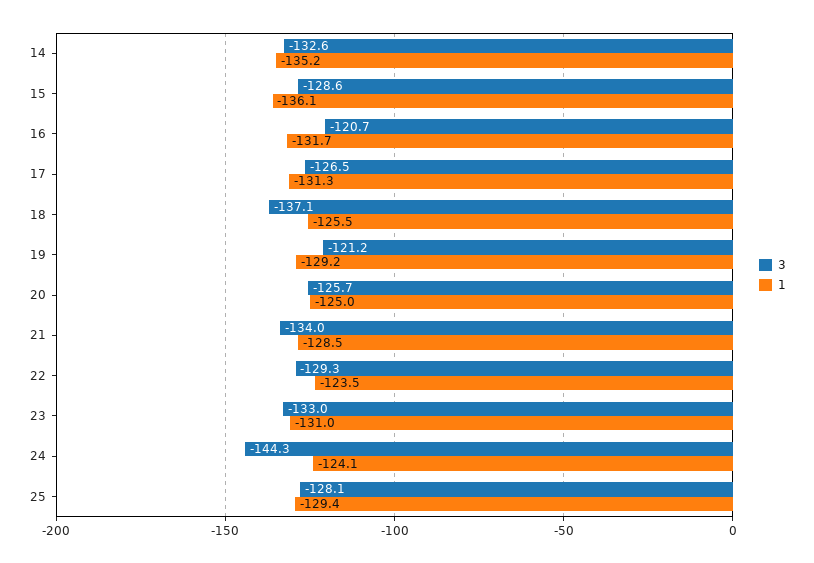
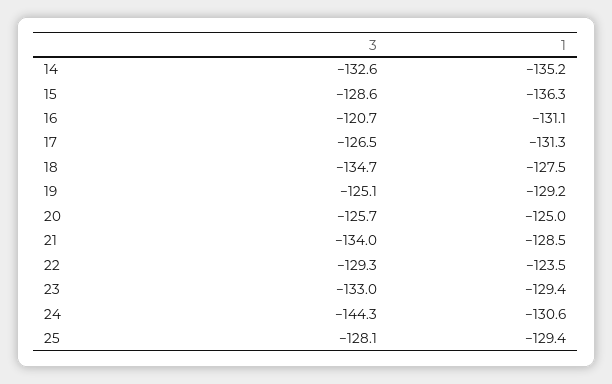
1, 15: -136.1 -> -136.3
1, 16: -131.7 -> -131.1
3, 18: -137.1 -> -134.7
1, 18: -125.5 -> -127.5
3, 19: -121.2 -> -125.1
1, 23: -131 -> -129.4
1, 24: -124.1 -> -130.6

